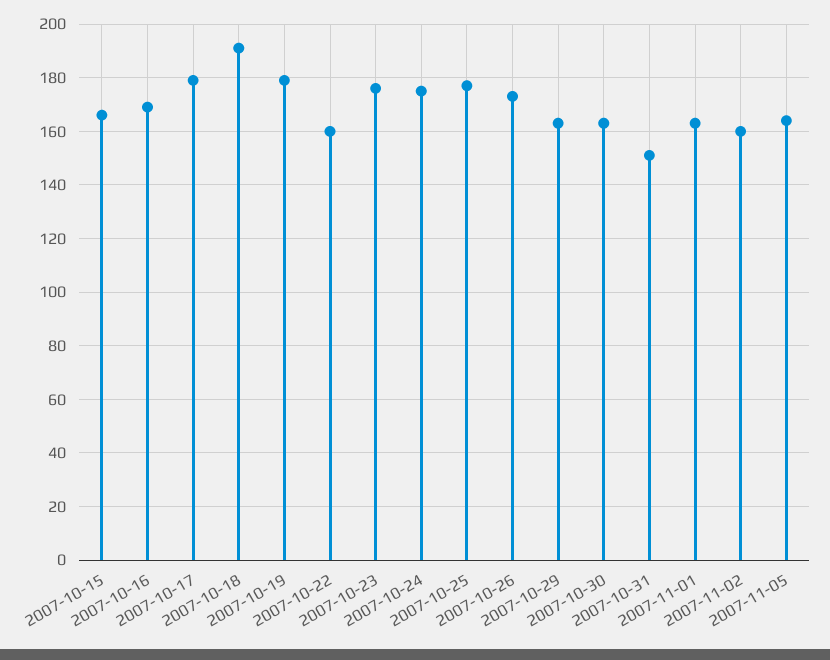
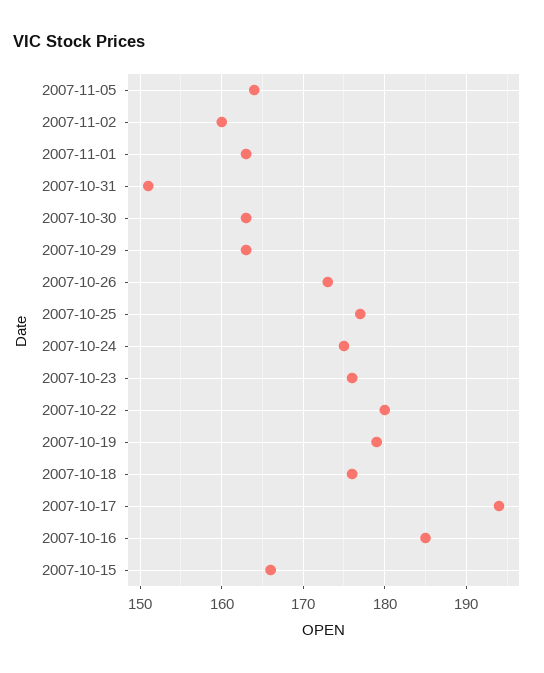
2007-10-16: 170 -> 185
2007-10-17: 180 -> 194
2007-10-18: 190 -> 176
2007-10-22: 160 -> 180

